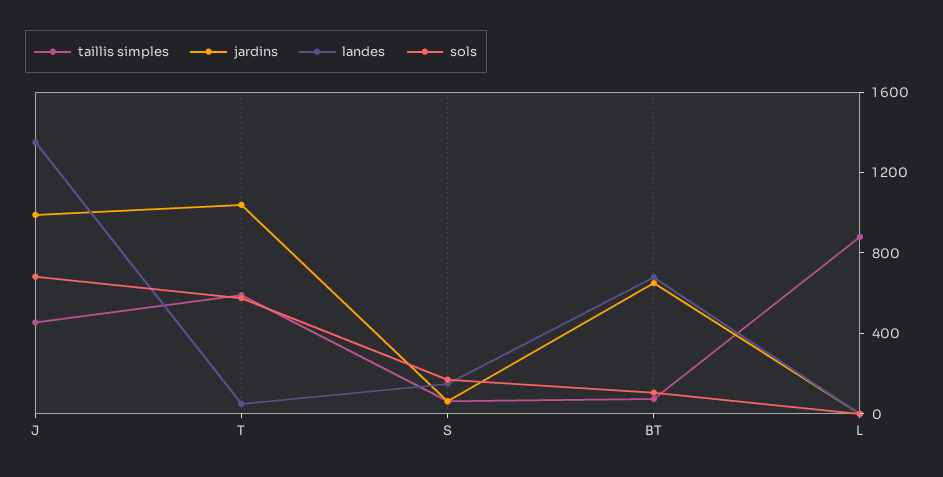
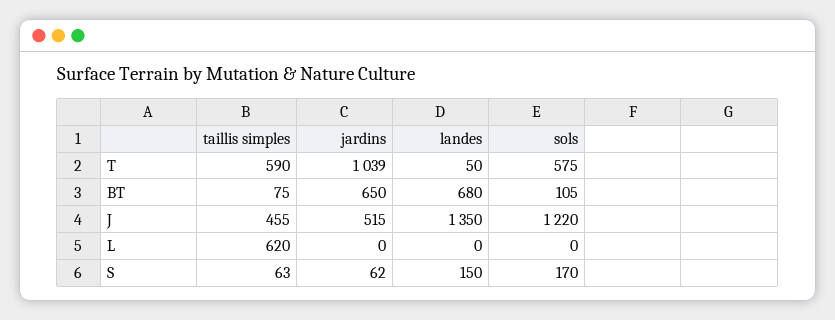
jardins, J: 1000 -> 515
sols, J: 700 -> 1220
taillis simples, L: 900 -> 620

